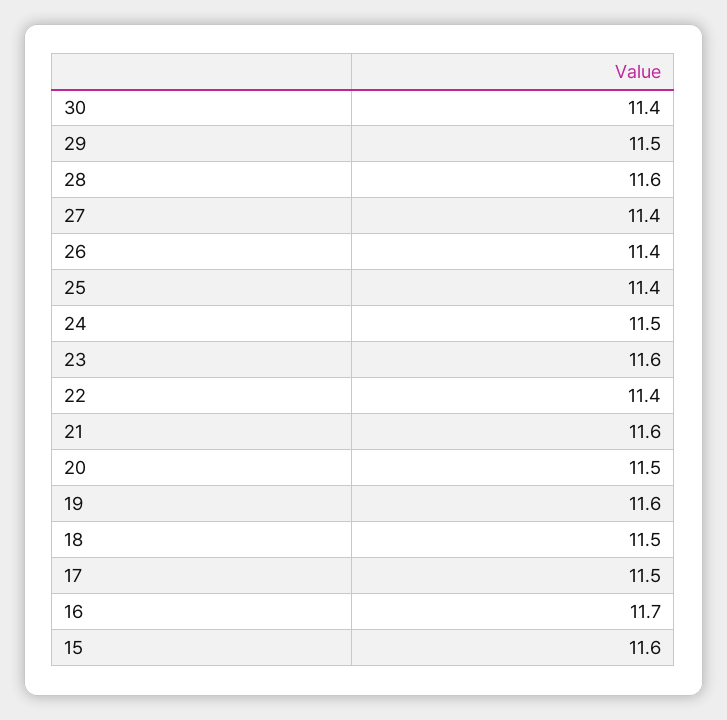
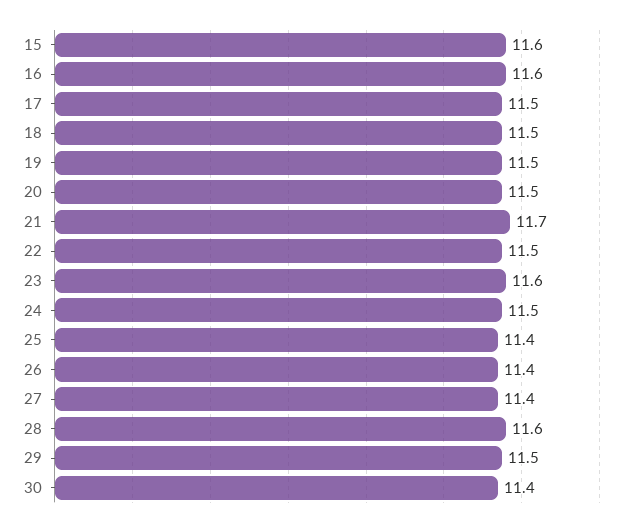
22: 11.4 -> 11.5
21: 11.6 -> 11.7
19: 11.6 -> 11.5
16: 11.7 -> 11.6

